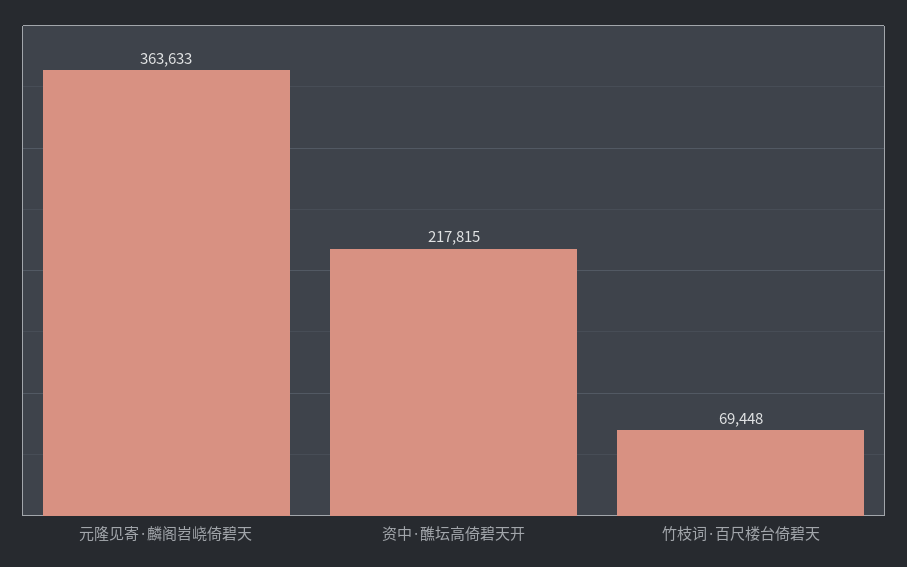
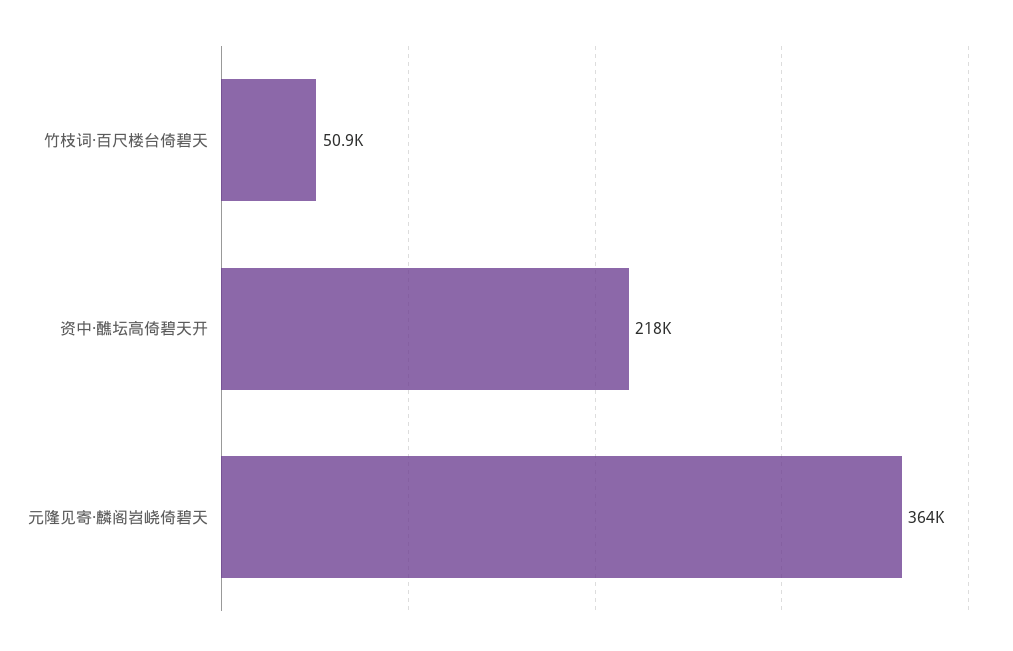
竹枝词·百尺楼台倚碧天: 69448 -> 50900

